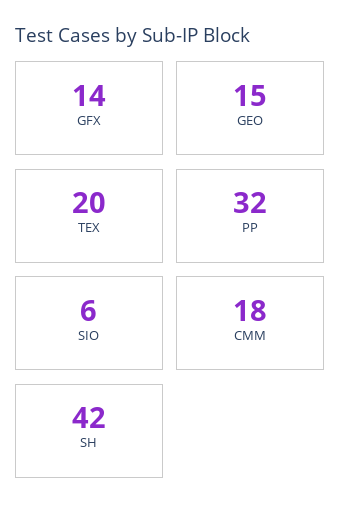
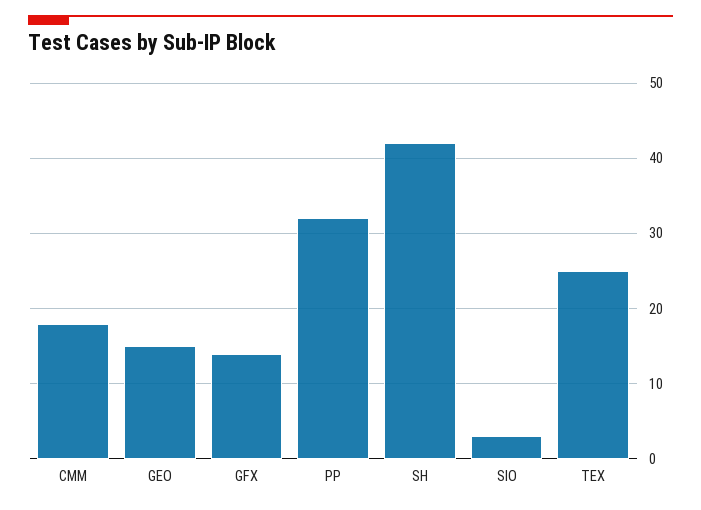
TEX: 20 -> 25
SIO: 6 -> 3

